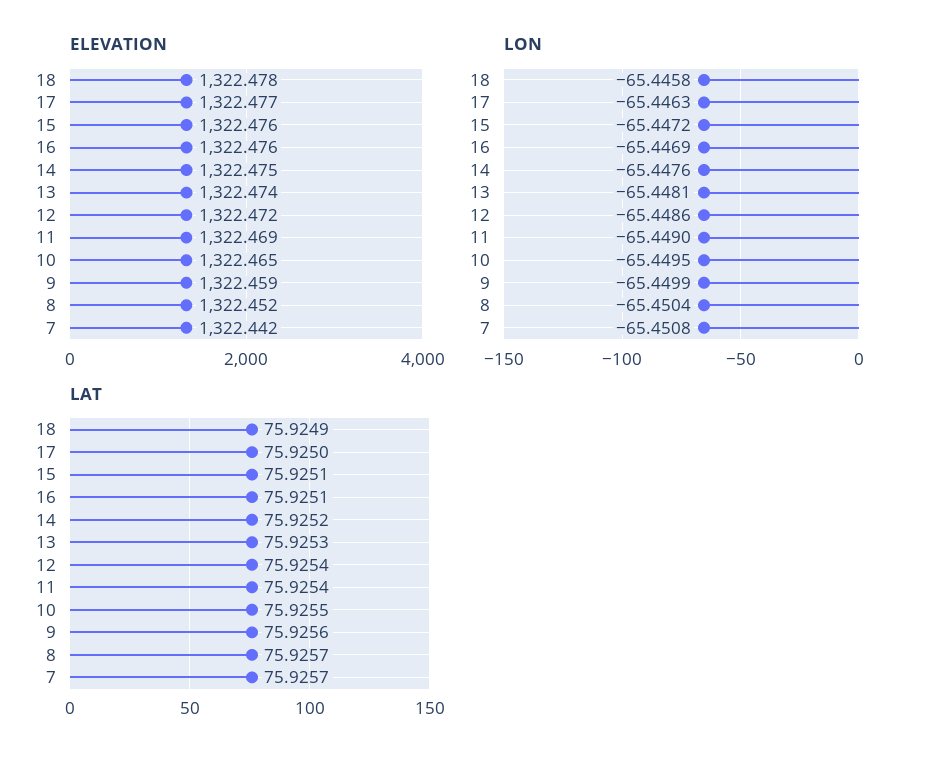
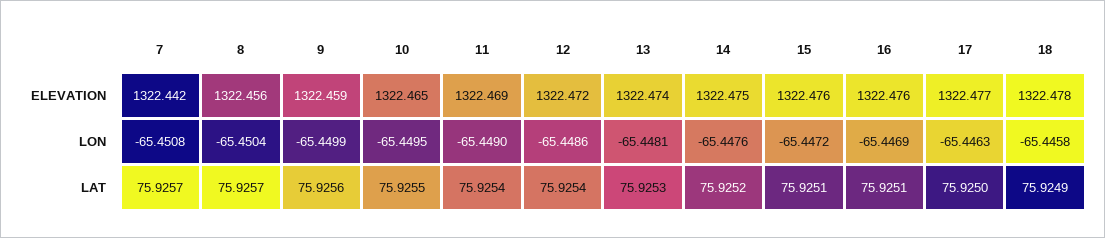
ELEVATION, 8: 1322.452 -> 1322.456

